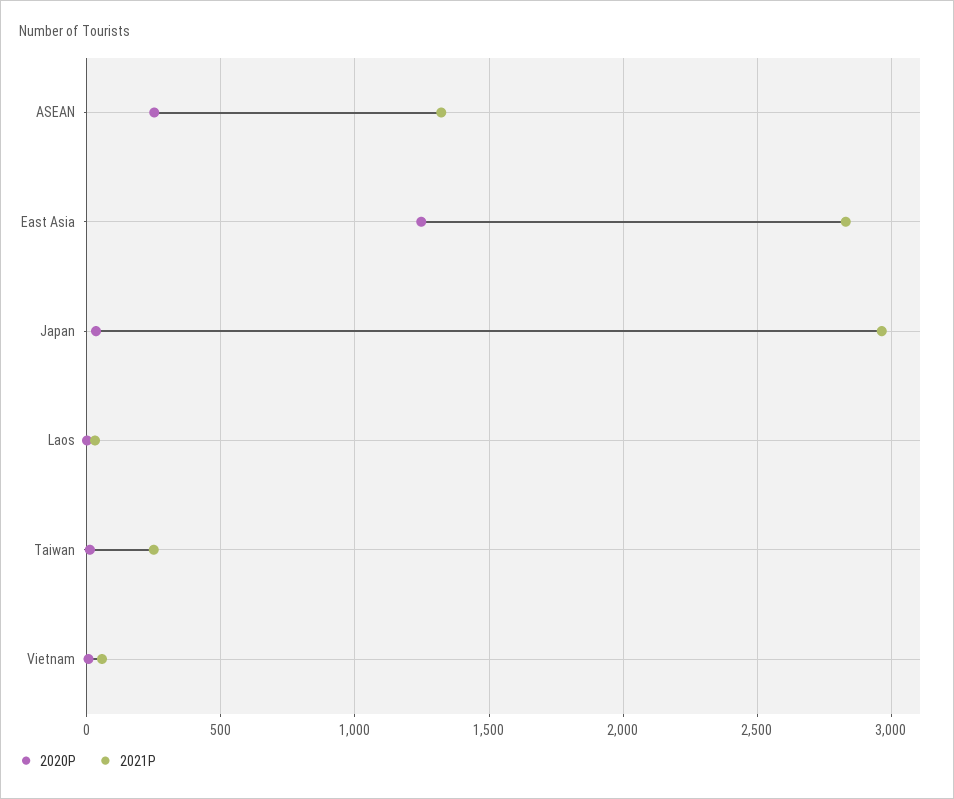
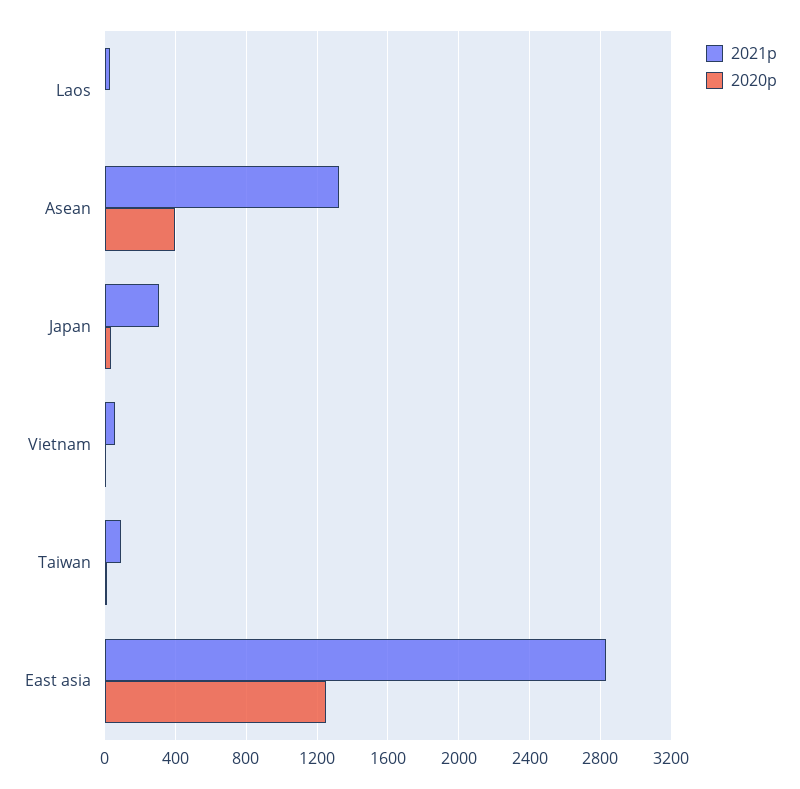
2020P, ASEAN: 250 -> 400
2021P, Japan: 2950 -> 300
2021P, Taiwan: 250 -> 100

